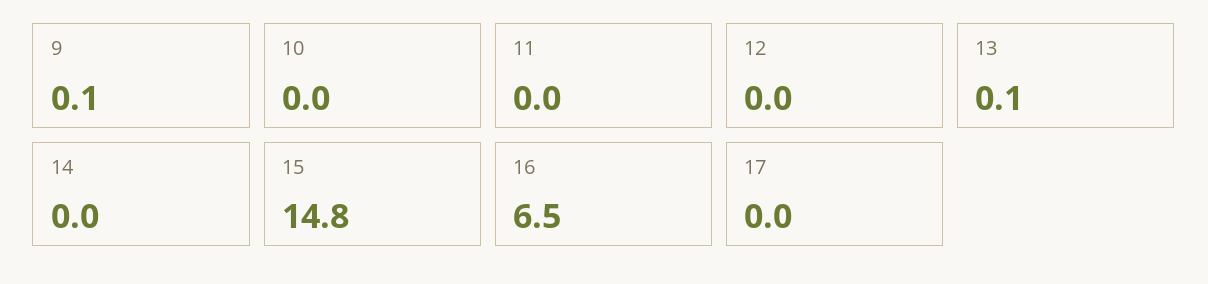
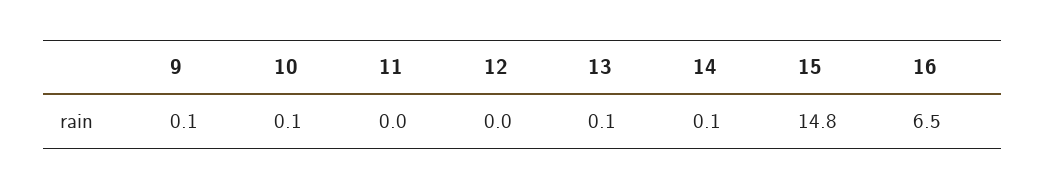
10: 0 -> 0.1
14: 0 -> 0.1
17: 0 -> none

